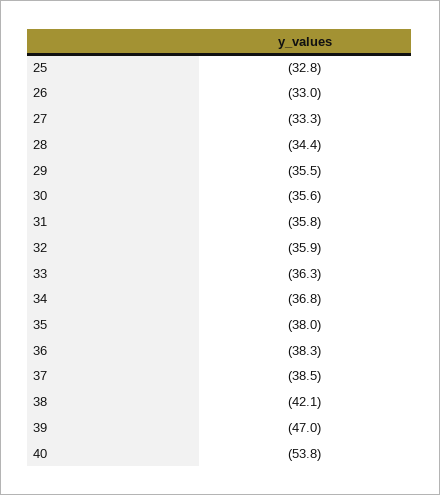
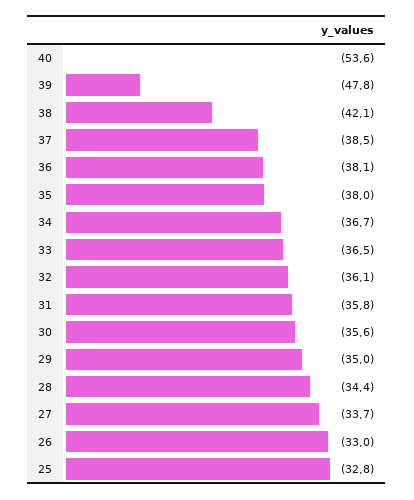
27: -33.3 -> -33.7
29: -35.5 -> -35
32: -35.9 -> -36.1
33: -36.3 -> -36.5
34: -36.8 -> -36.7
36: -38.3 -> -38.1
39: -47 -> -47.8
40: -53.8 -> -53.6

